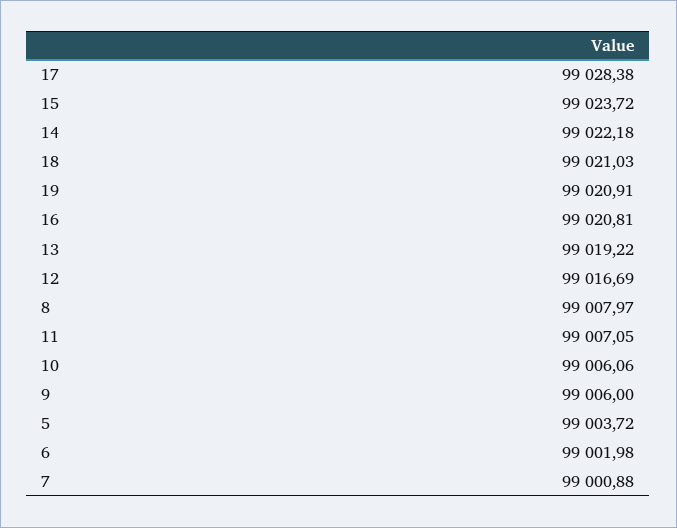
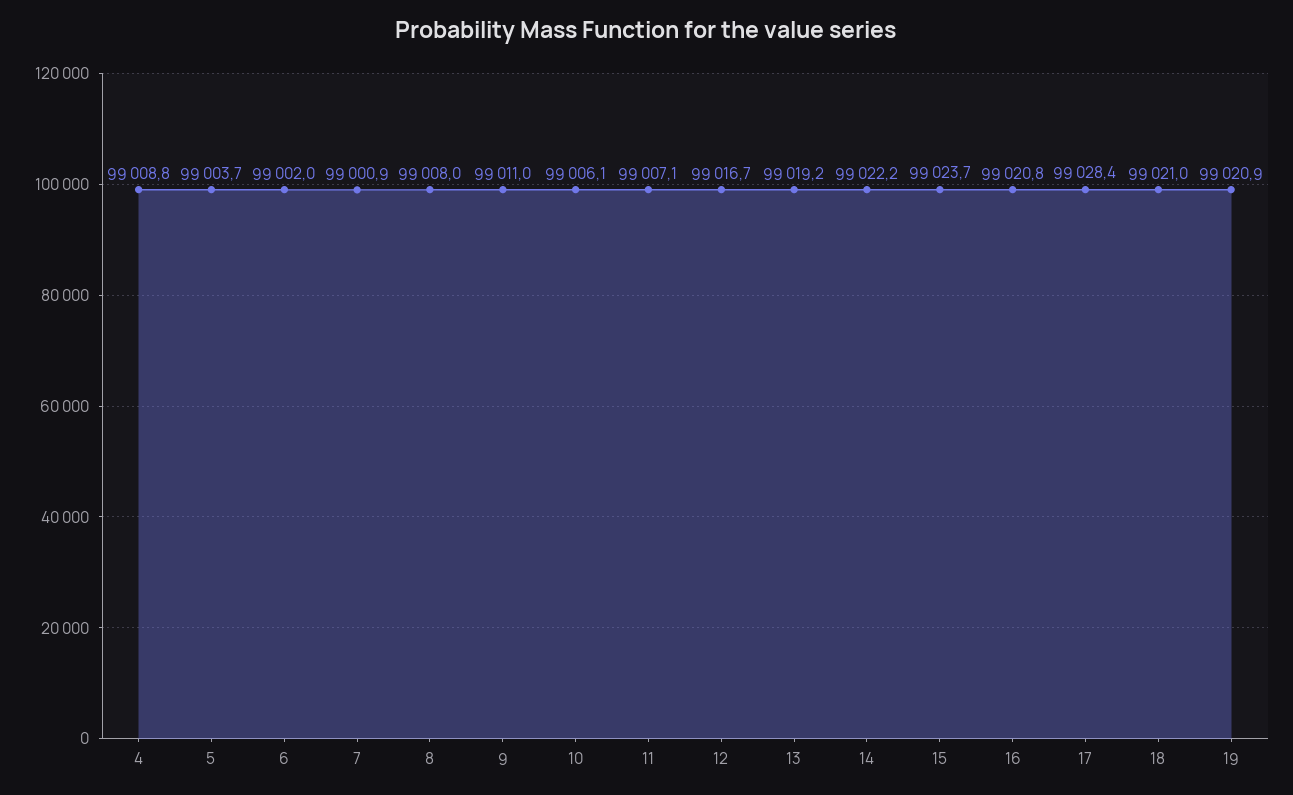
9: 99006 -> 99011
4: none -> 99008.8

